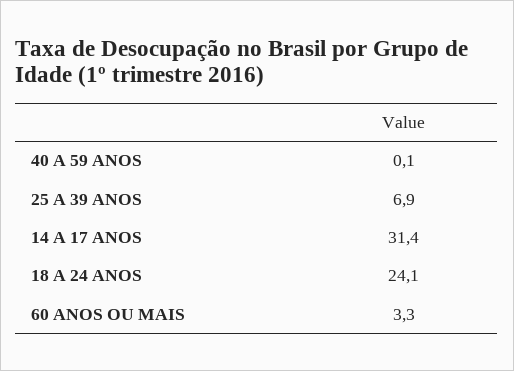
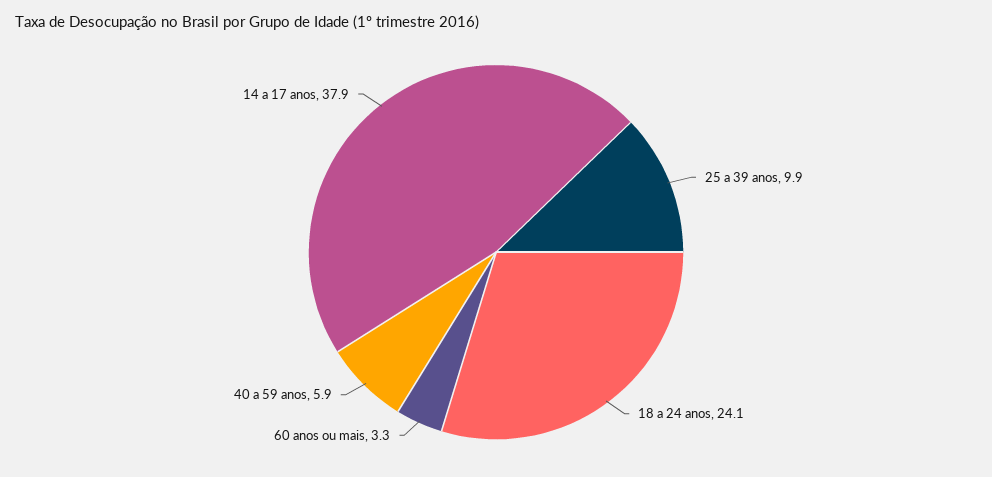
40 A 59 ANOS: 0.1 -> 5.9
25 A 39 ANOS: 6.9 -> 9.9
14 A 17 ANOS: 31.4 -> 37.9

